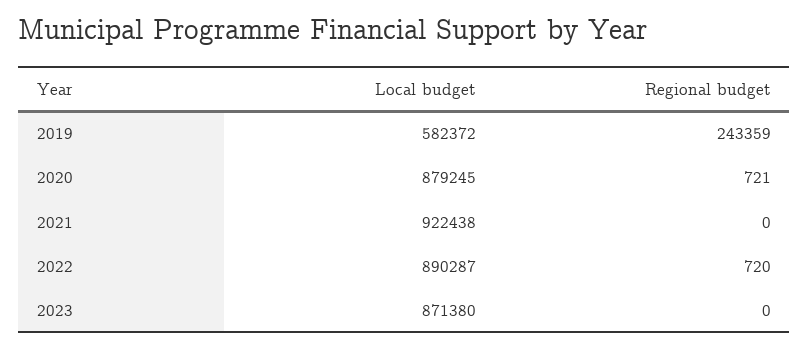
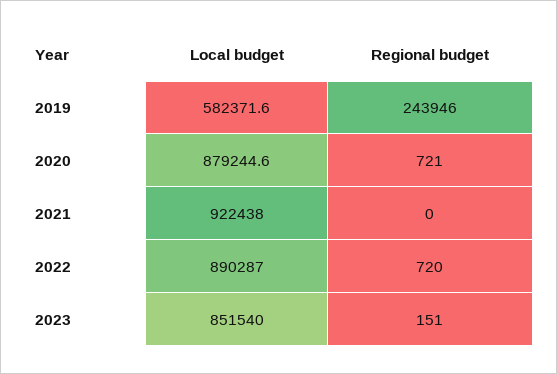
Regional budget, 2019: 243359 -> 243946
Local budget, 2023: 871380 -> 851540
Regional budget, 2023: 0 -> 151

